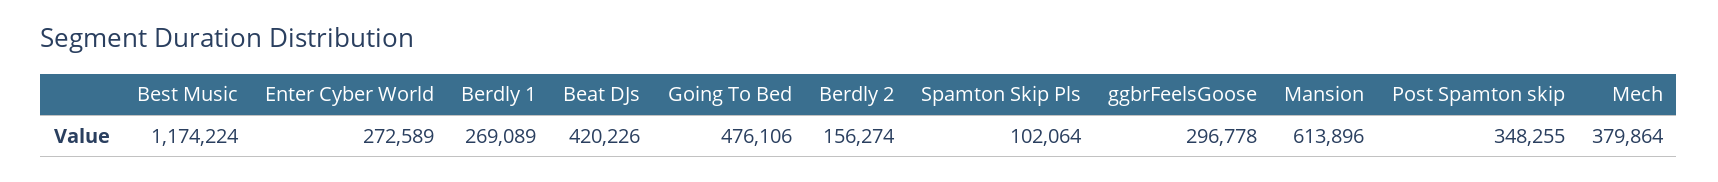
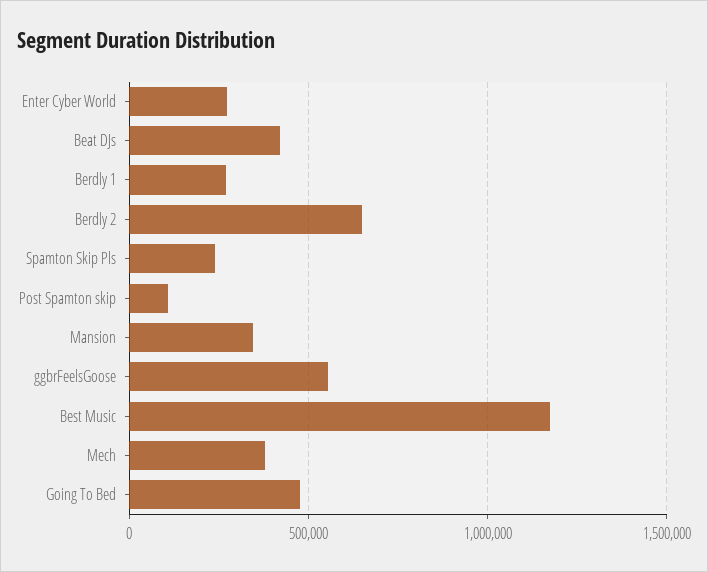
Berdly 2: 156274 -> 650000
Spamton Skip Pls: 102064 -> 250000
ggbrFeelsGoose: 296778 -> 550000
Mansion: 613896 -> 350000
Post Spamton skip: 348255 -> 100000

